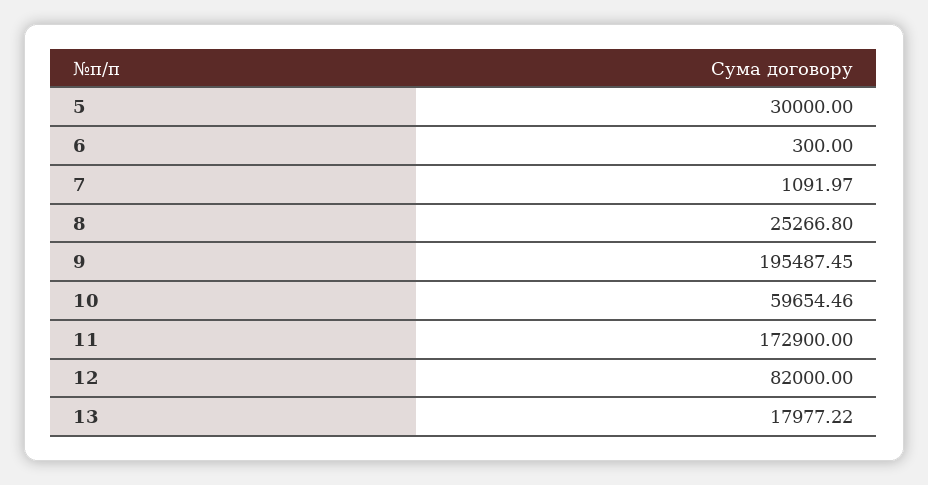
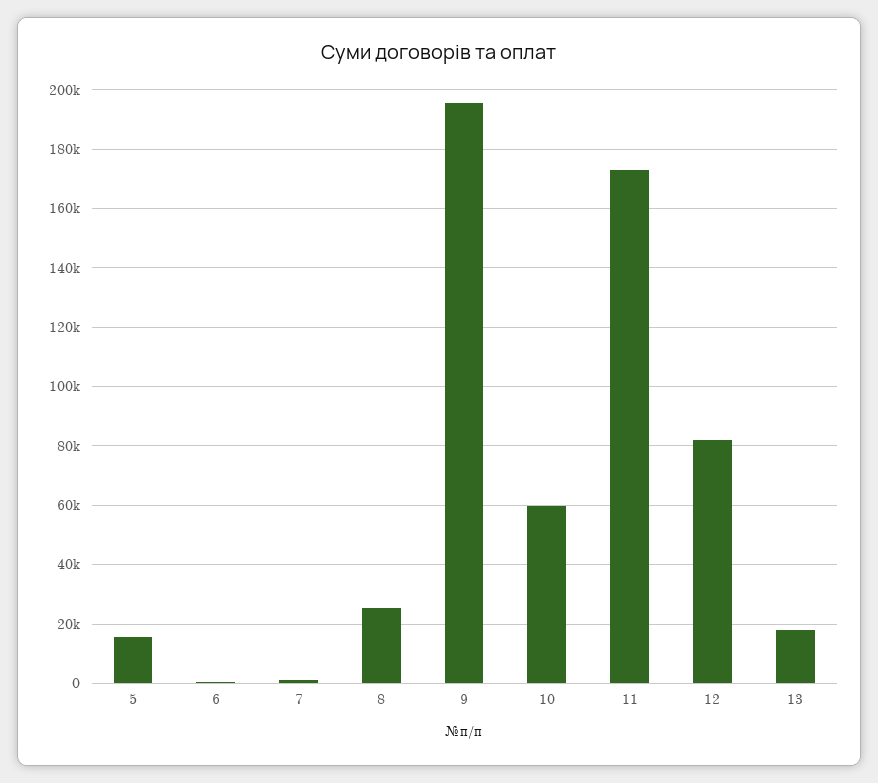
5: 30000 -> 15000

